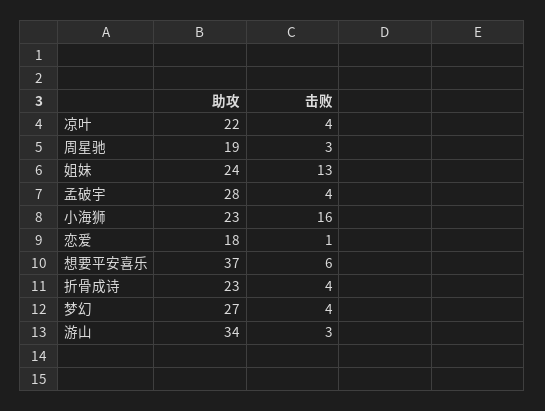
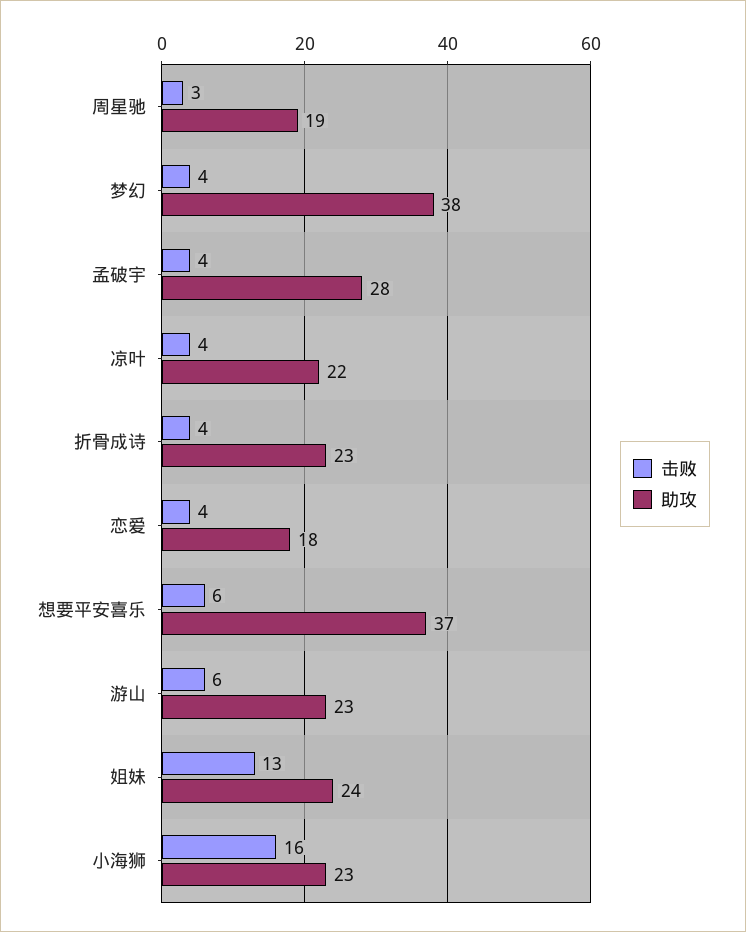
击败, 恋爱: 1 -> 4
助攻, 梦幻: 27 -> 38
助攻, 游山: 34 -> 23
击败, 游山: 3 -> 6

